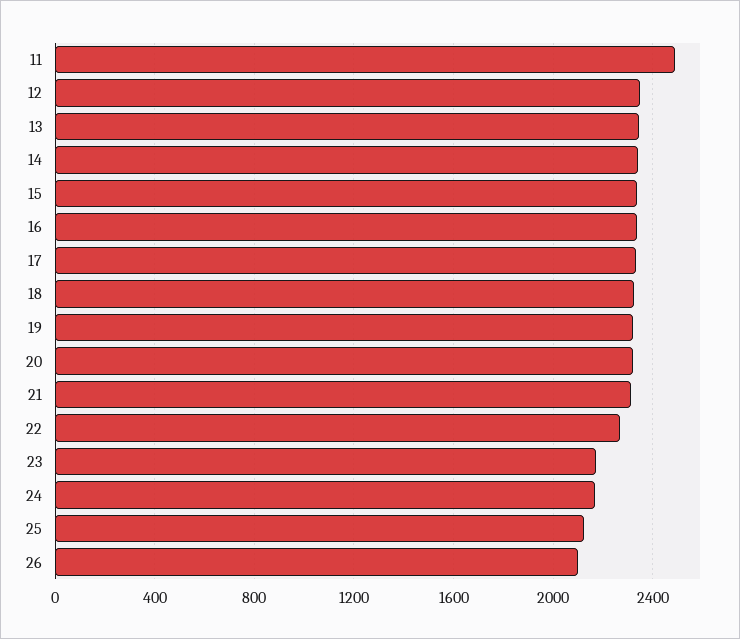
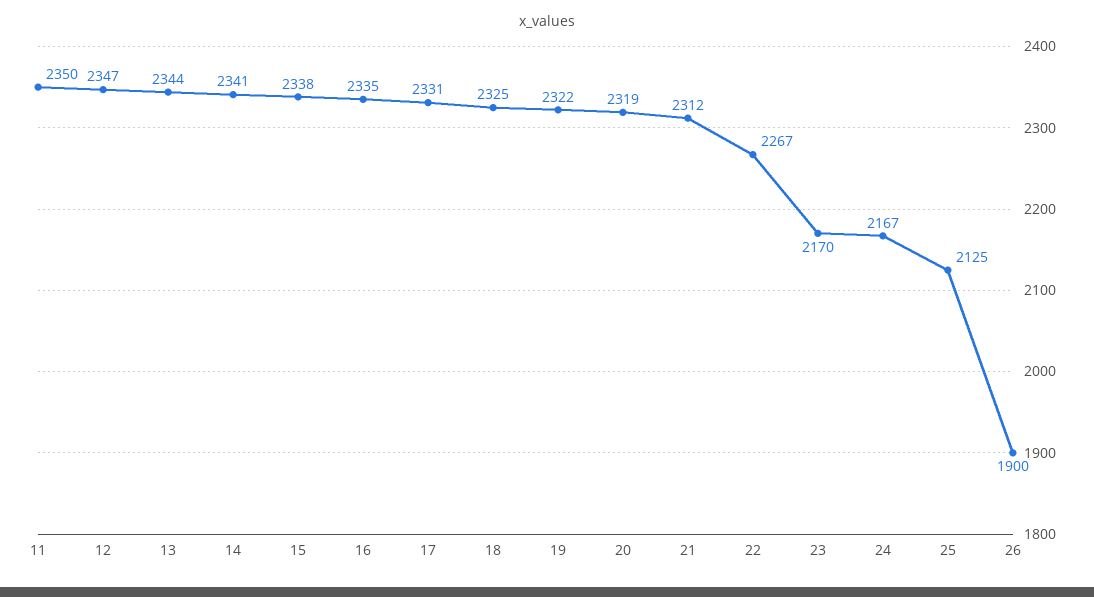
11: 2500 -> 2350
26: 2100 -> 1900

